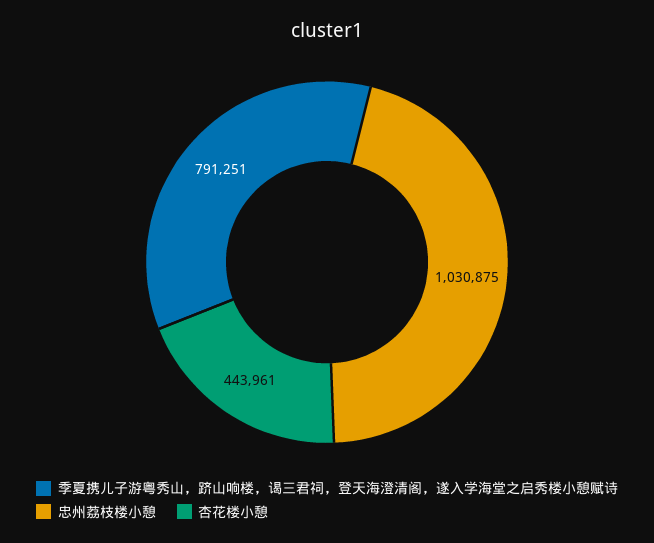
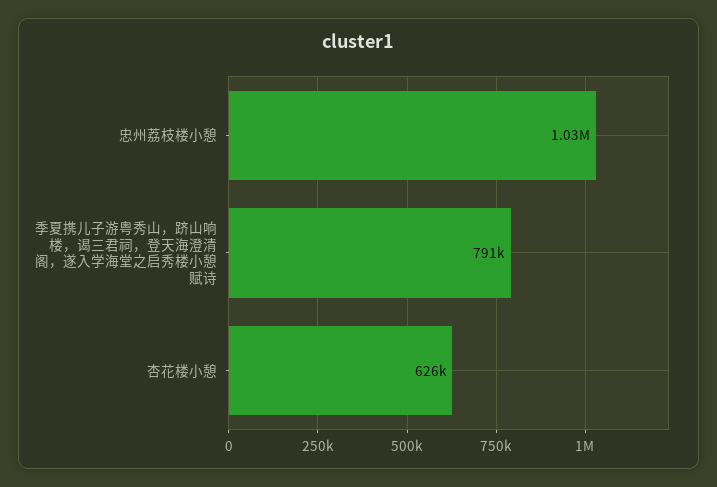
杏花楼小憩: 443961 -> 626000

